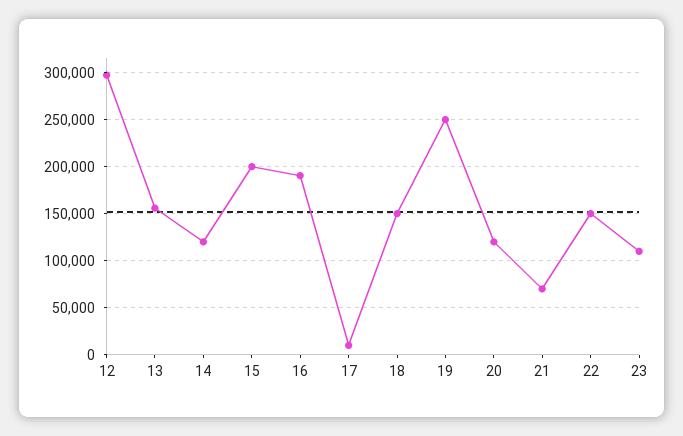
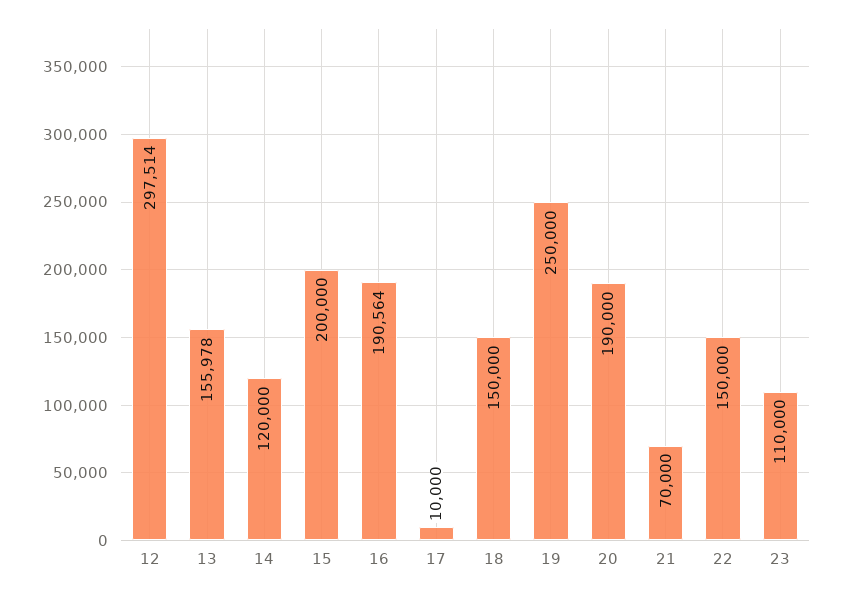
20: 120000 -> 190000

